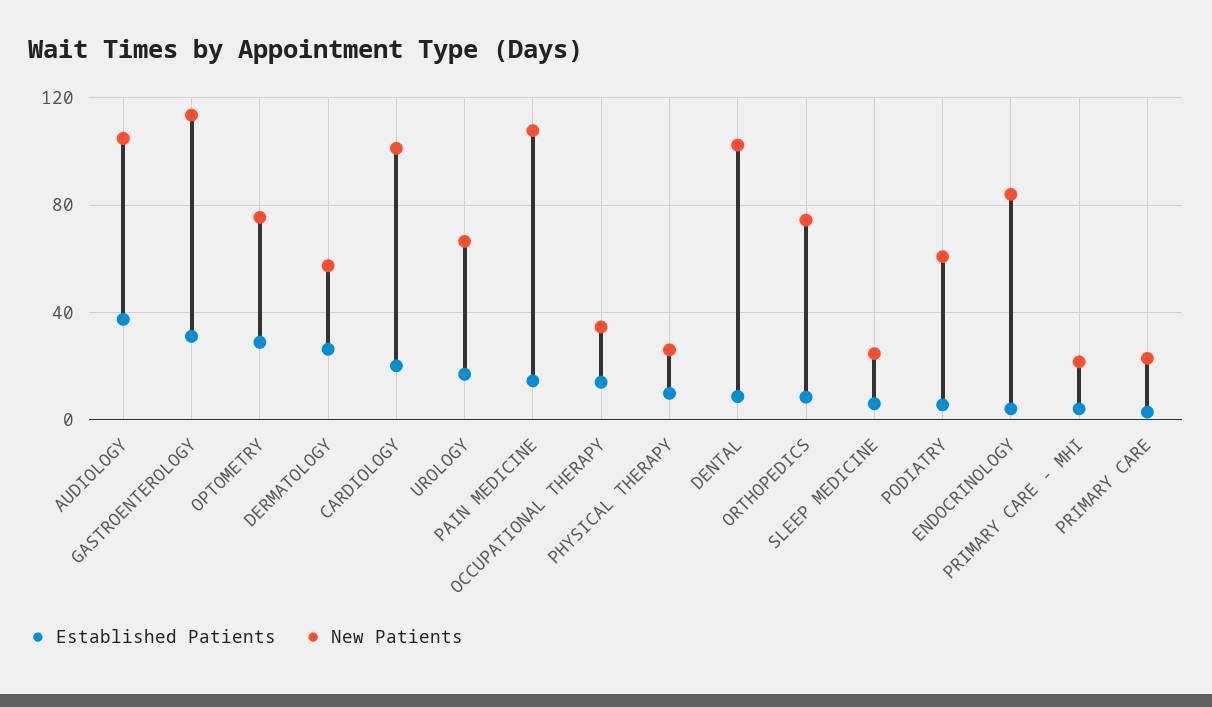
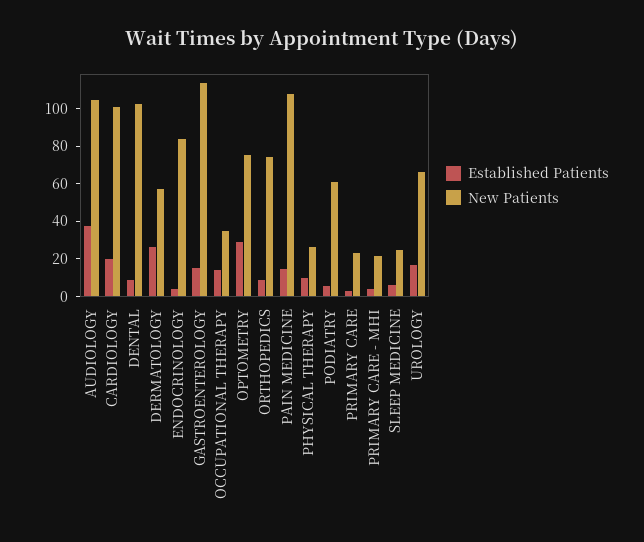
Established Patients, GASTROENTEROLOGY: 30 -> 15

